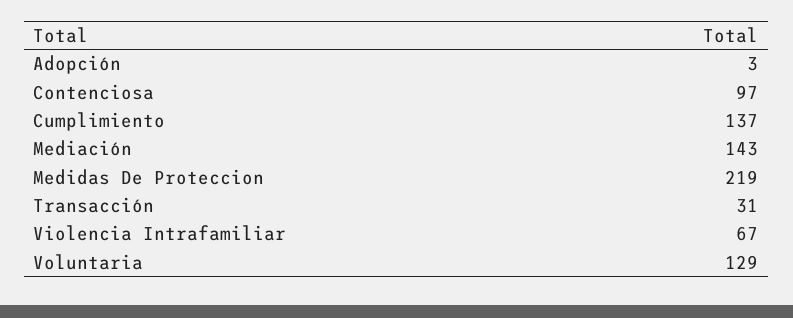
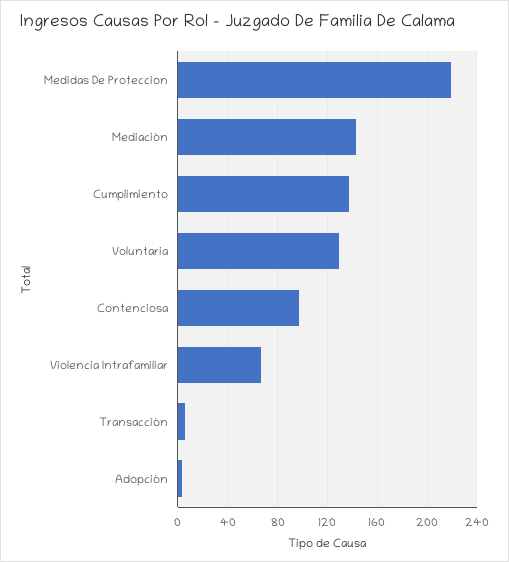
Transacción: 31 -> 5

